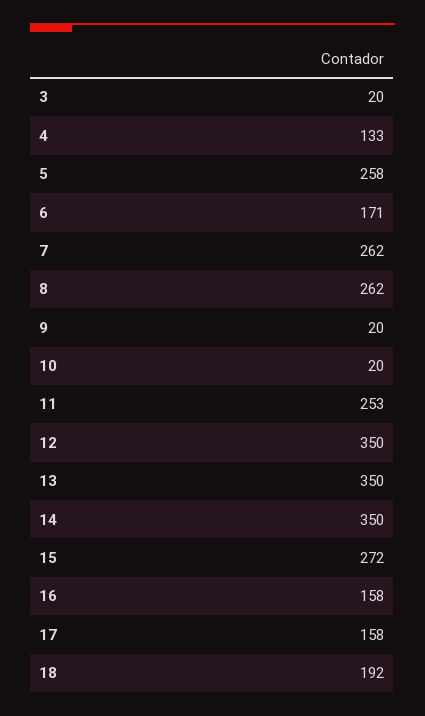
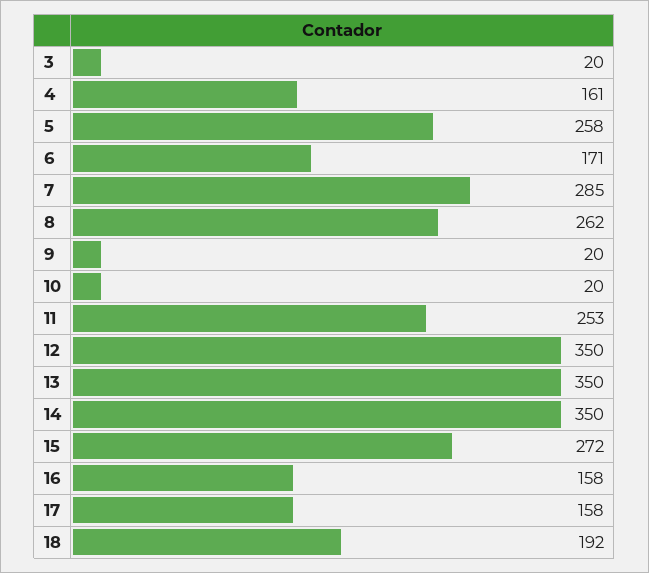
4: 133 -> 161
7: 262 -> 285

